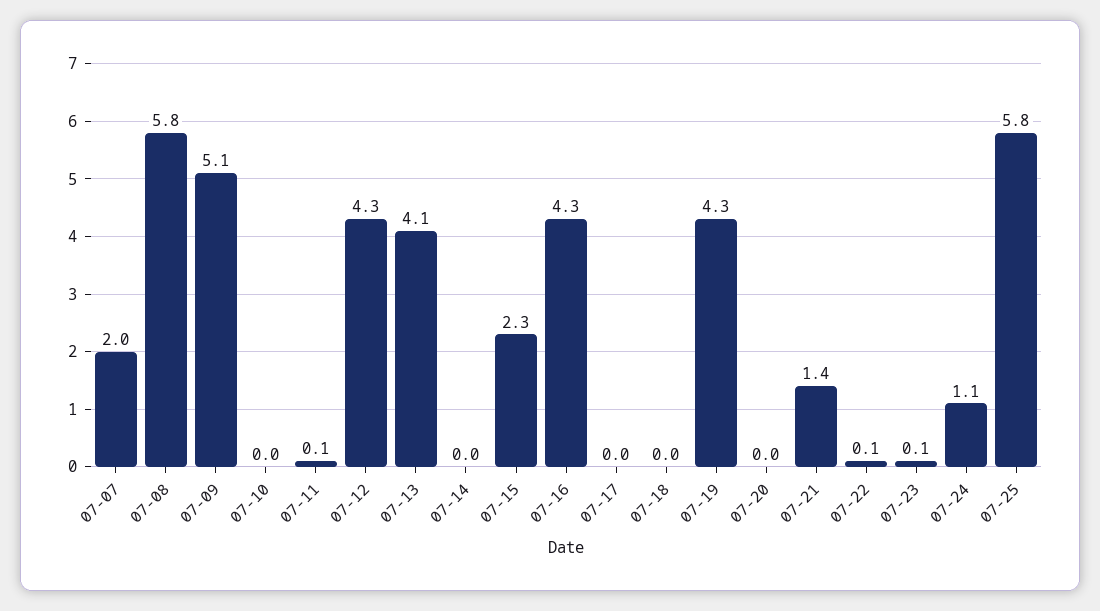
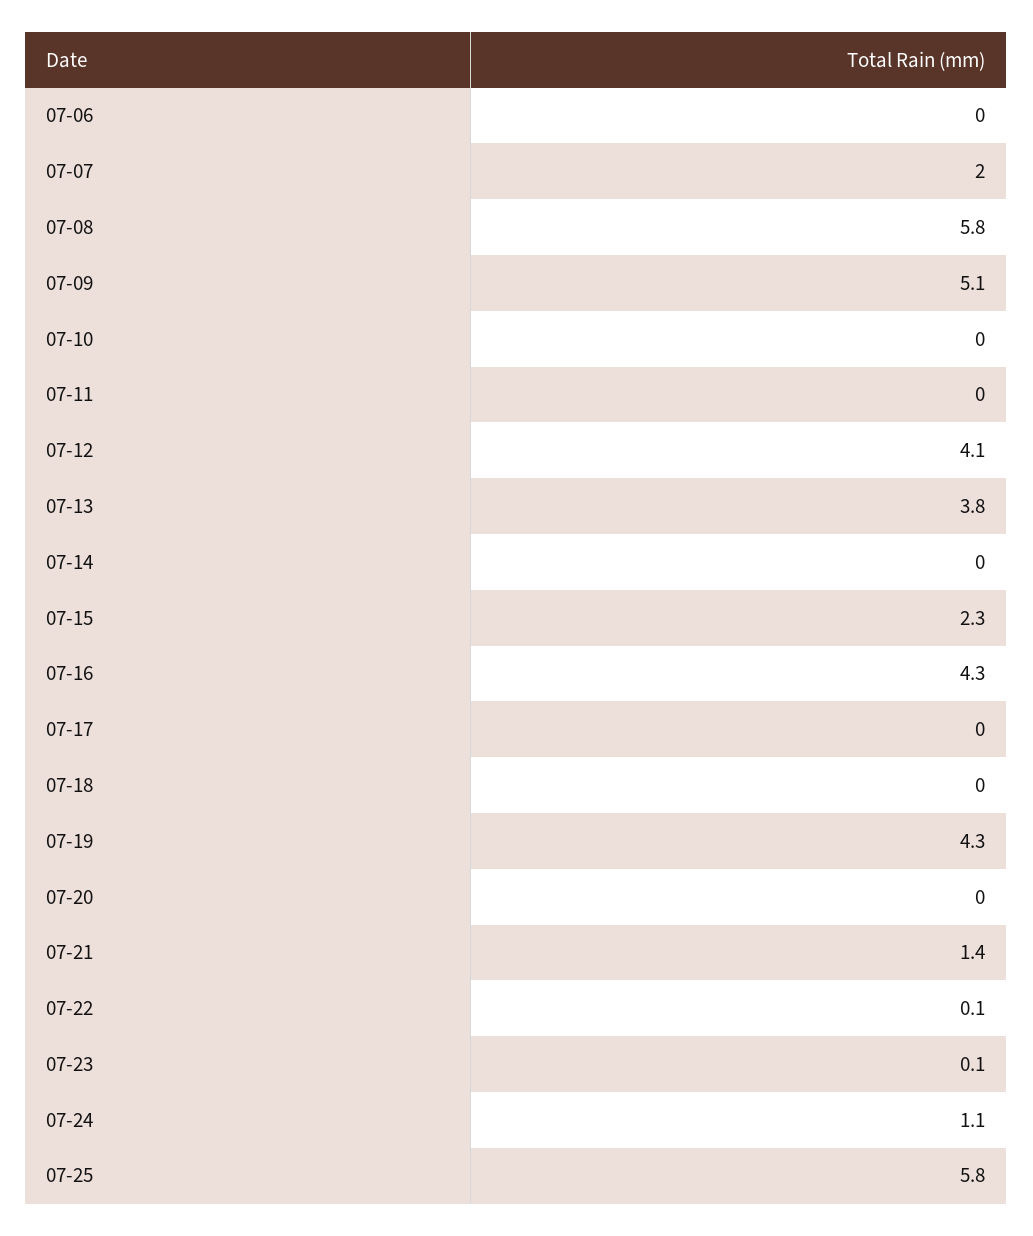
07-11: 0.1 -> 0
07-12: 4.3 -> 4.1
07-13: 4.1 -> 3.8
07-06: none -> 0

